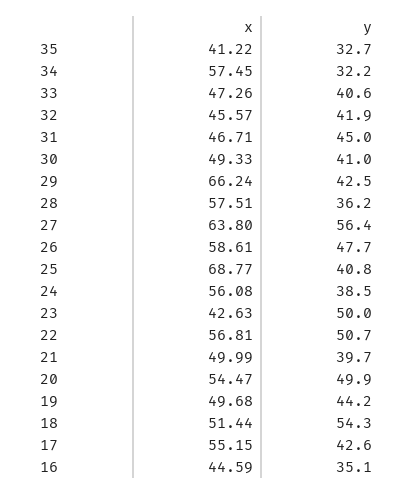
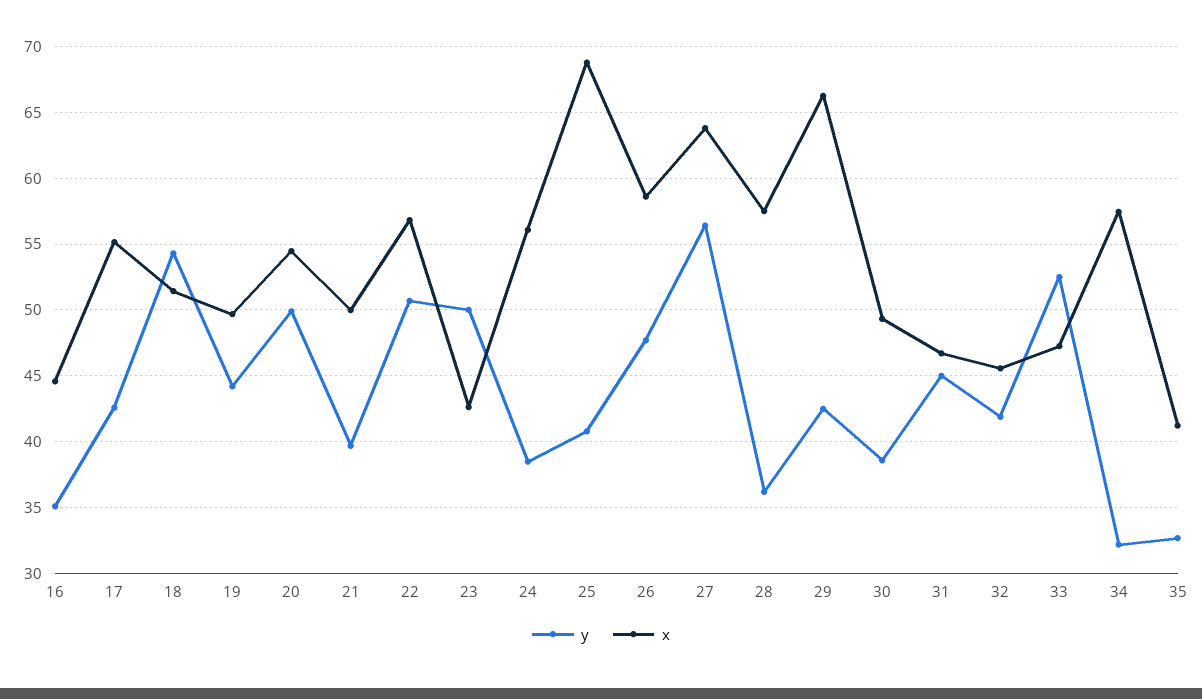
y, 33: 40.6 -> 52.5
y, 30: 41 -> 38.5

